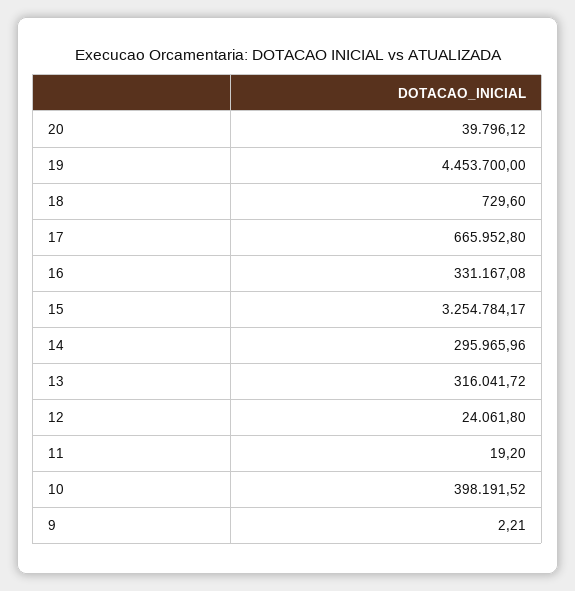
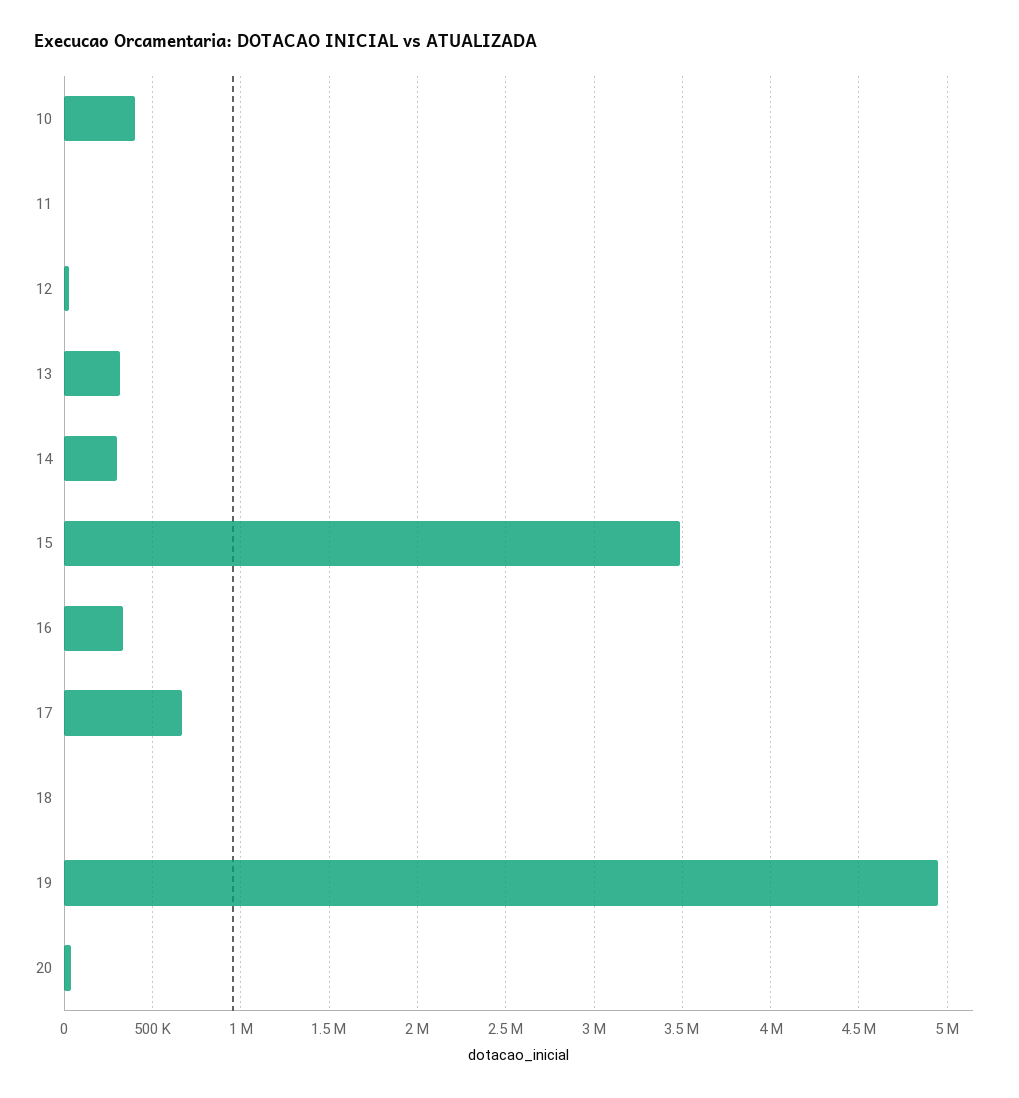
19: 4453700 -> 4950000
15: 3254784.17 -> 3500000
9: 2.21 -> none

